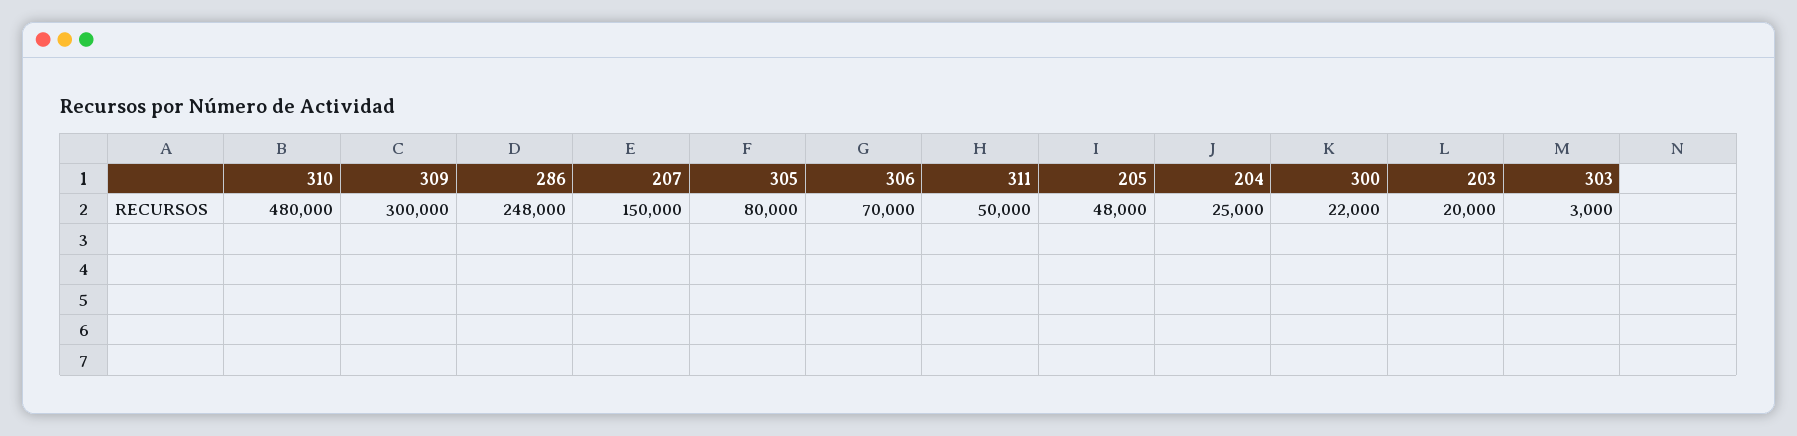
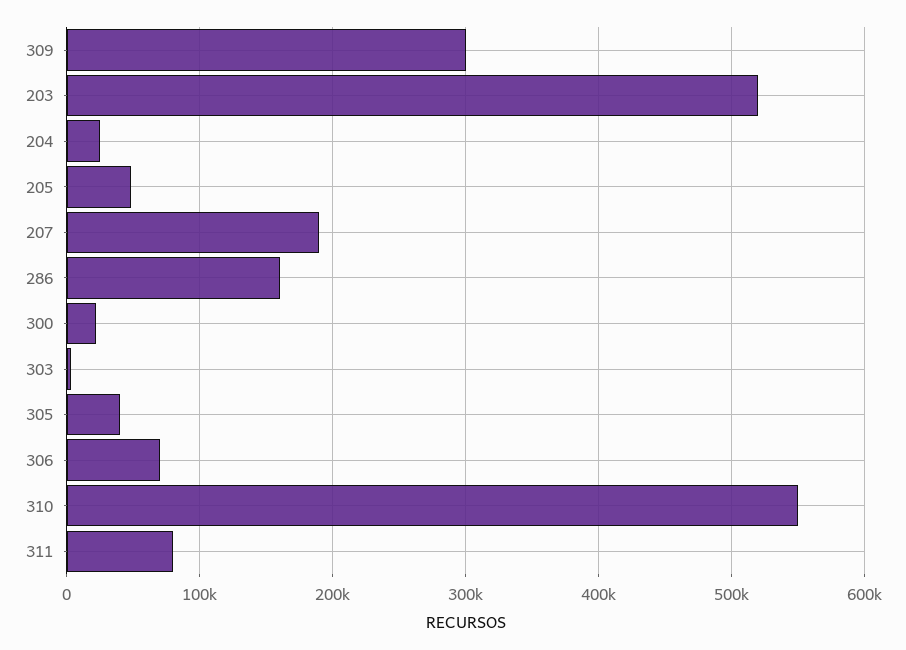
310: 480000 -> 550000
286: 248000 -> 160000
207: 150000 -> 190000
305: 80000 -> 40000
311: 50000 -> 80000
203: 20000 -> 520000

